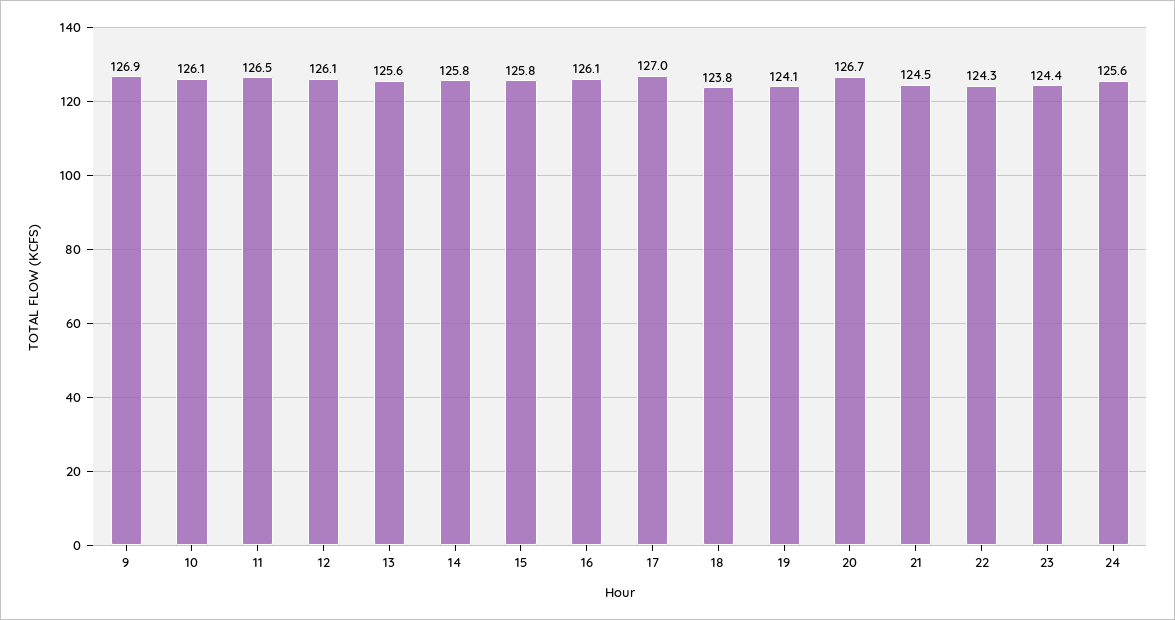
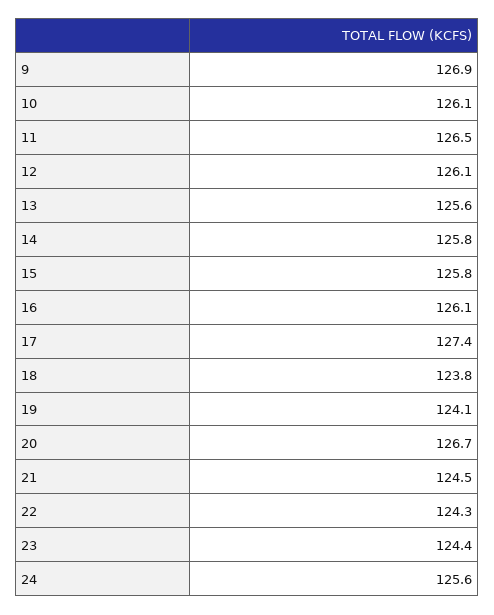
17: 127 -> 127.4

